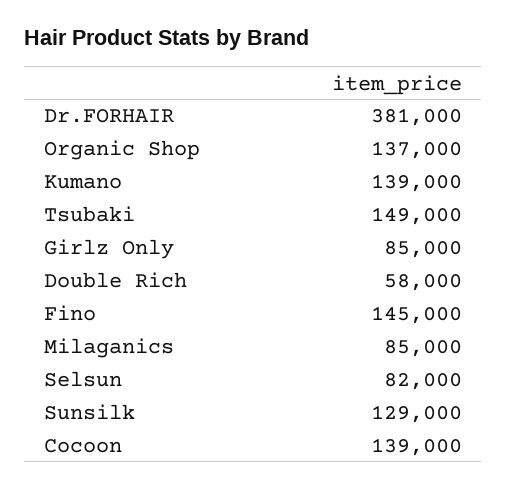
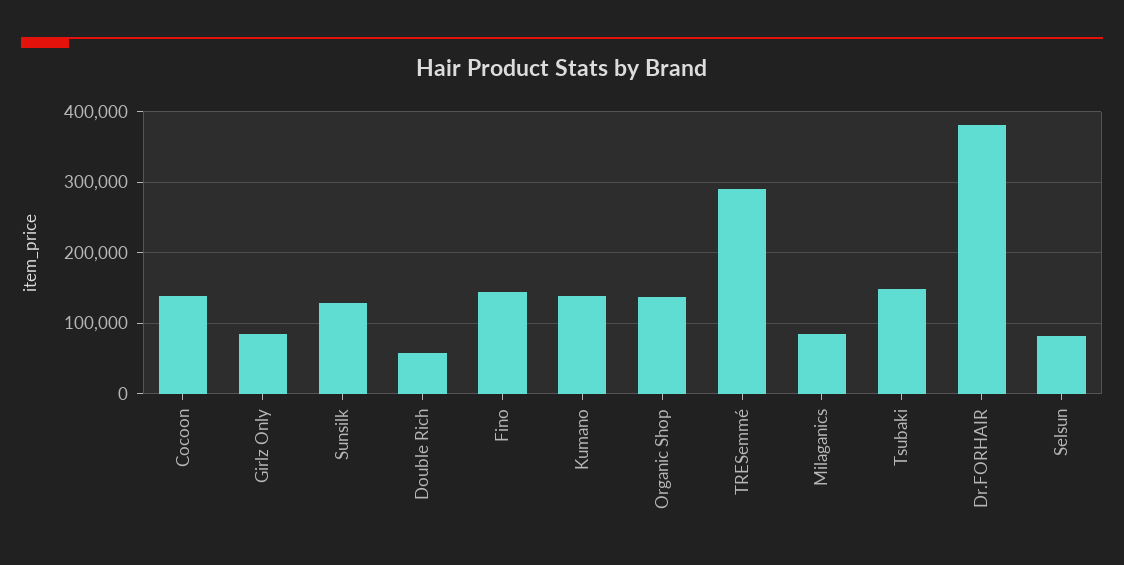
TRESemmé: none -> 290000

